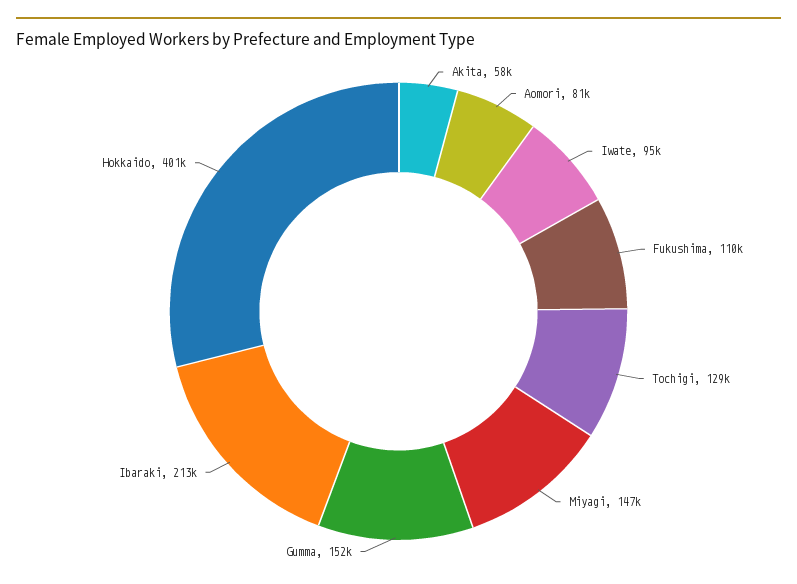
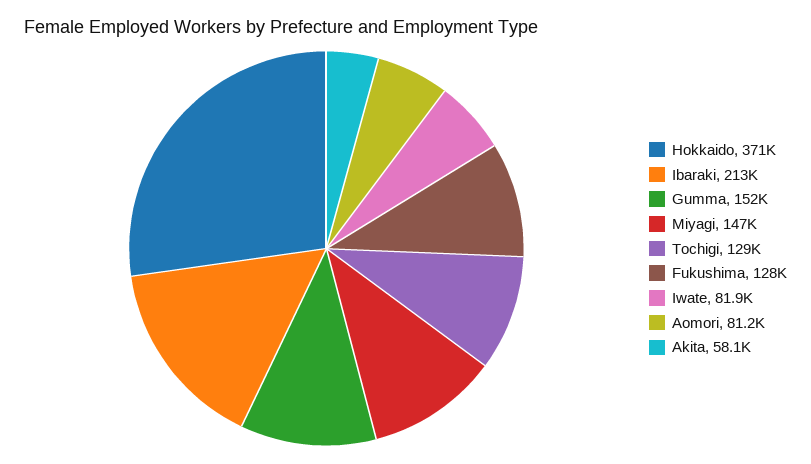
Iwate: 95000 -> 81900
Fukushima: 110000 -> 128000
Hokkaido: 401000 -> 371000

